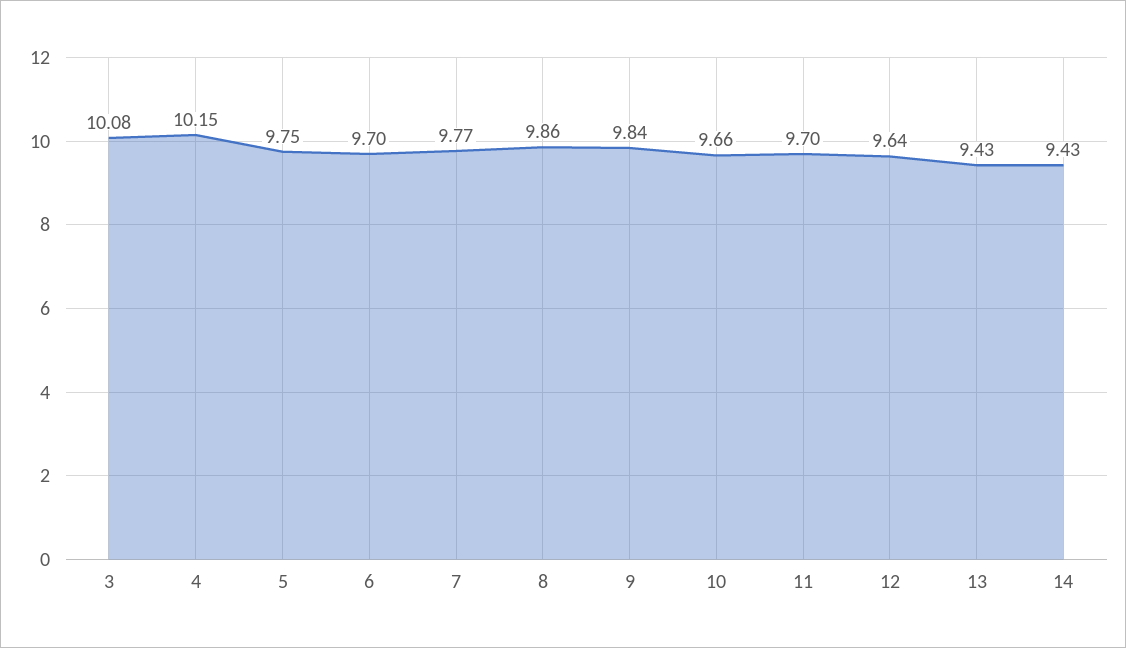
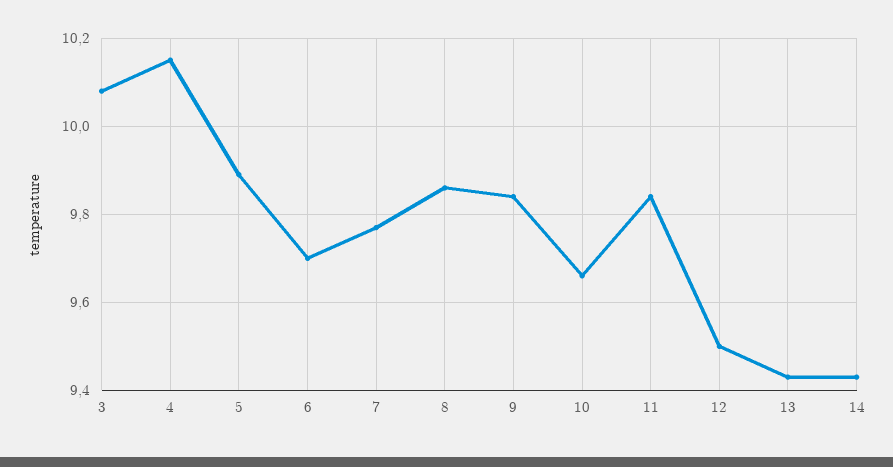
5: 9.75 -> 9.9
11: 9.7 -> 9.85
12: 9.64 -> 9.5

